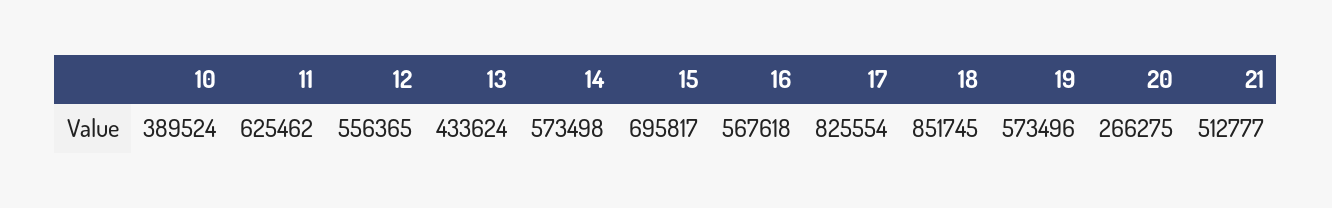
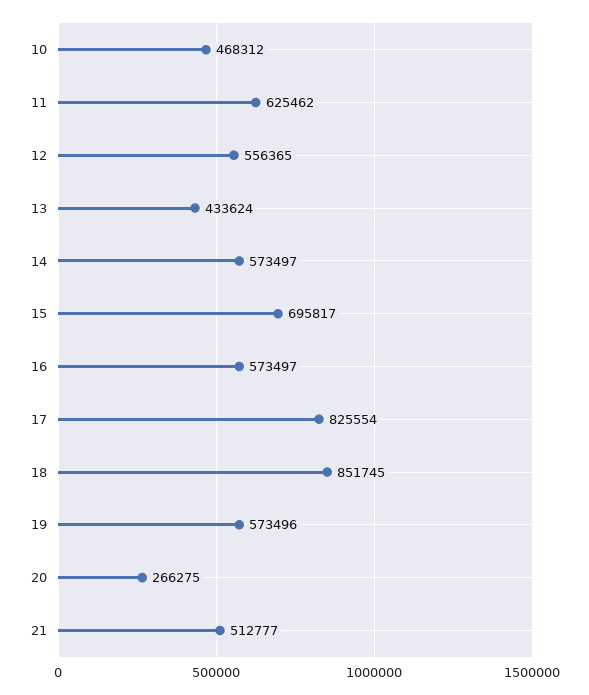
10: 389524 -> 468312
14: 573498 -> 573497
16: 567618 -> 573497

